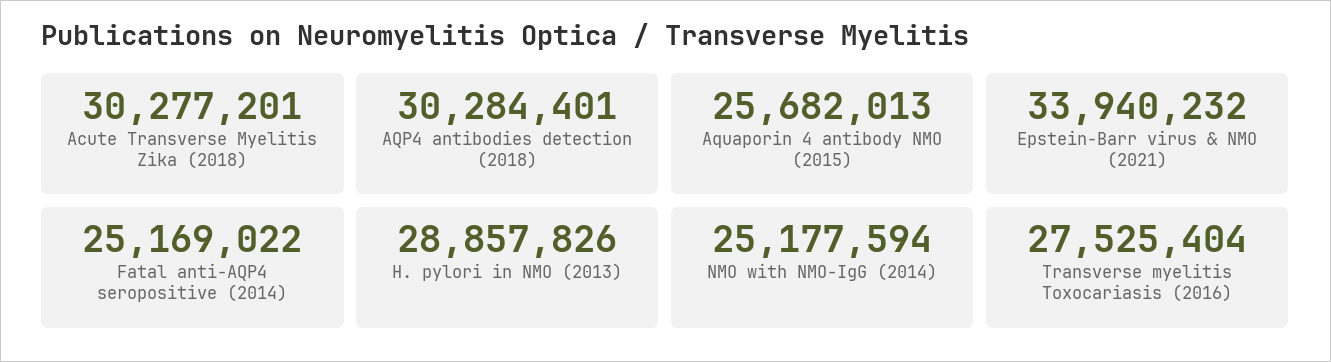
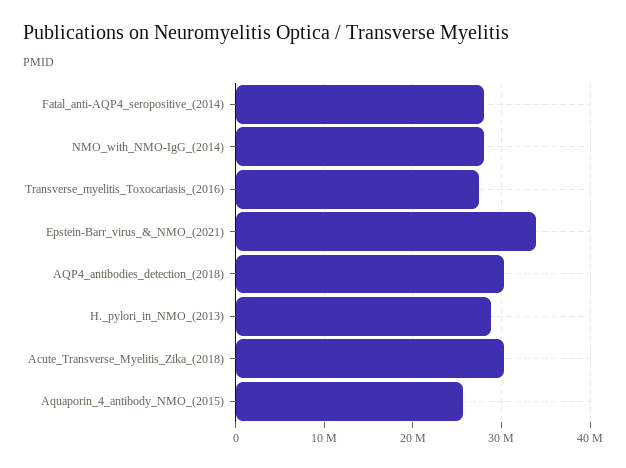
Fatal anti-AQP4 seropositive (2014): 25169022 -> 28000000
NMO with NMO-IgG (2014): 25177594 -> 28000000

